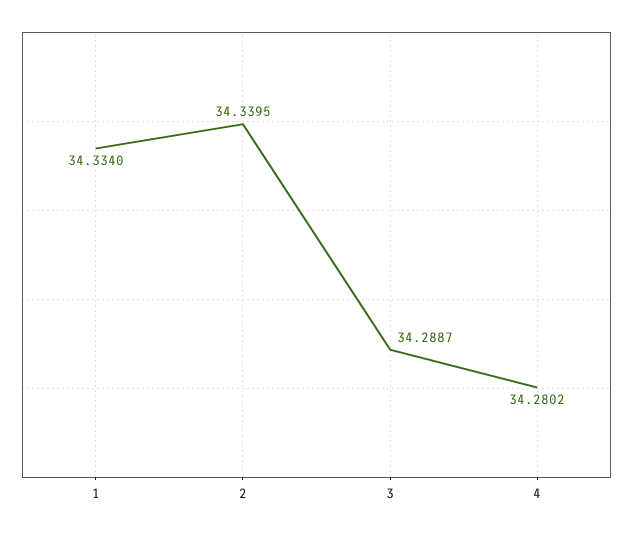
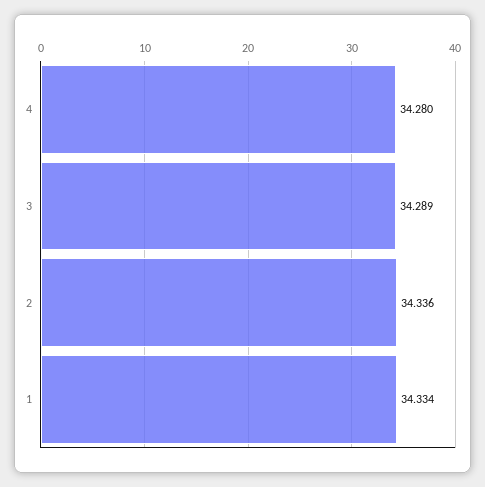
2: 34.3395 -> 34.336

